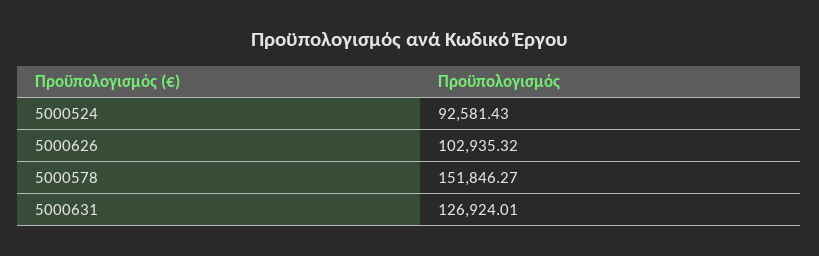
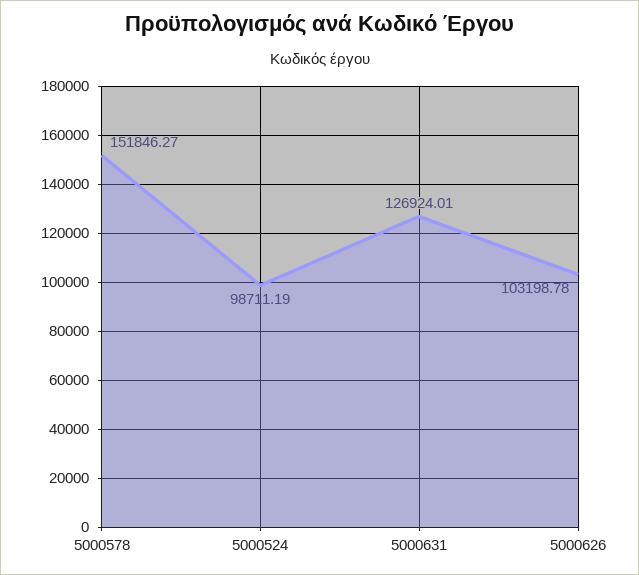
5000524: 92581.43 -> 98711.19
5000626: 102935.32 -> 103198.78

